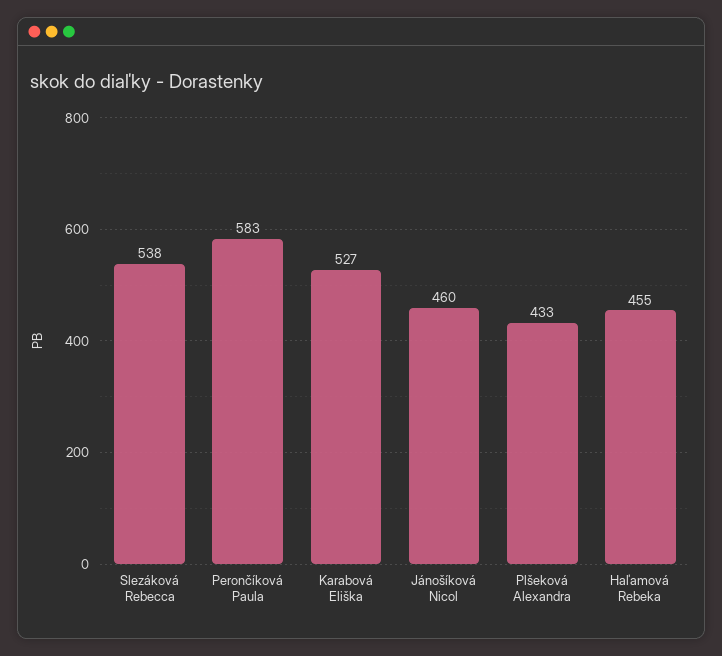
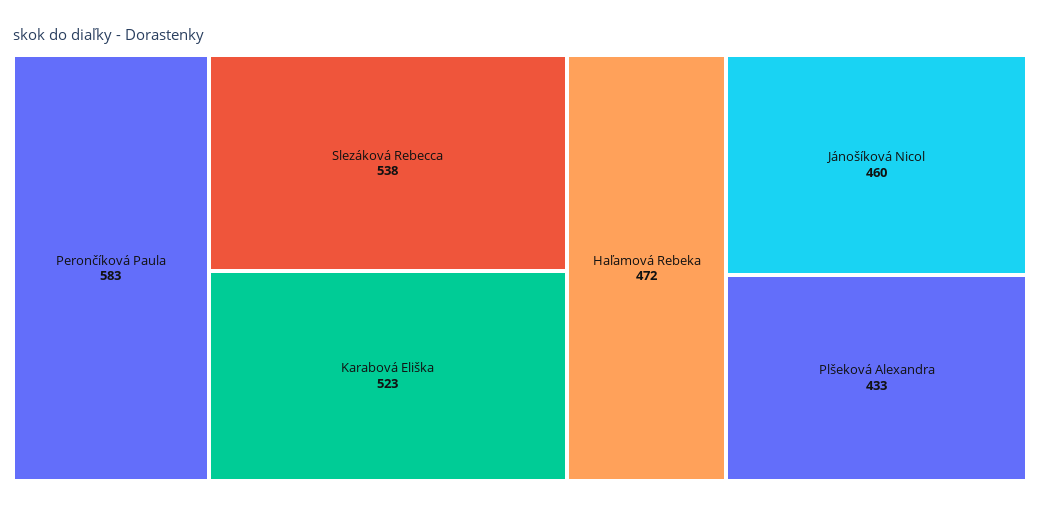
Karabová Eliška: 527 -> 523
Haľamová Rebeka: 455 -> 472

